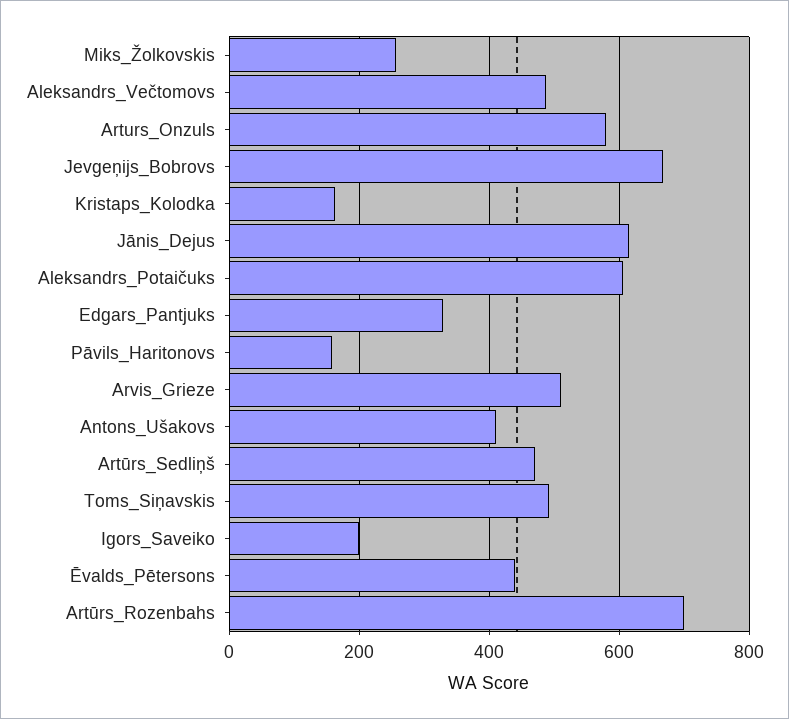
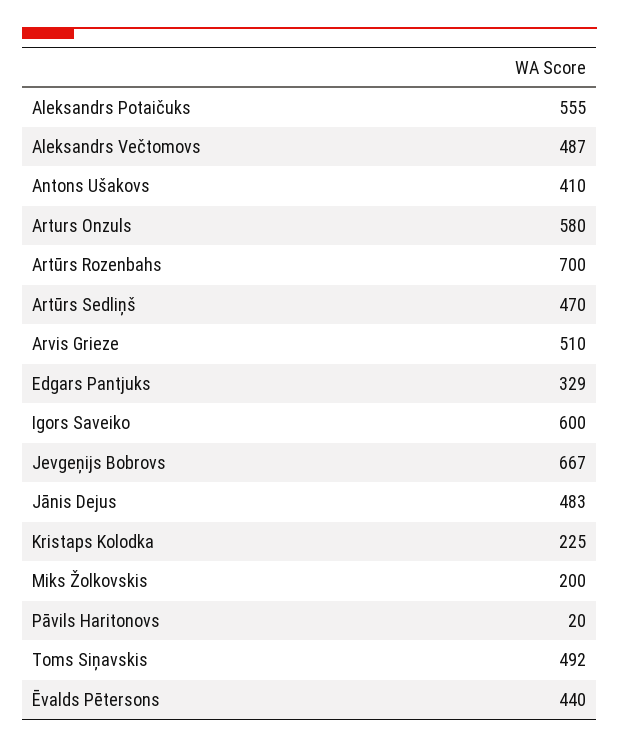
Miks_Žolkovskis: 260 -> 200
Kristaps_Kolodka: 160 -> 225
Jānis_Dejus: 620 -> 483
Aleksandrs_Potaičuks: 600 -> 555
Pāvils_Haritonovs: 160 -> 20
Igors_Saveiko: 200 -> 600

